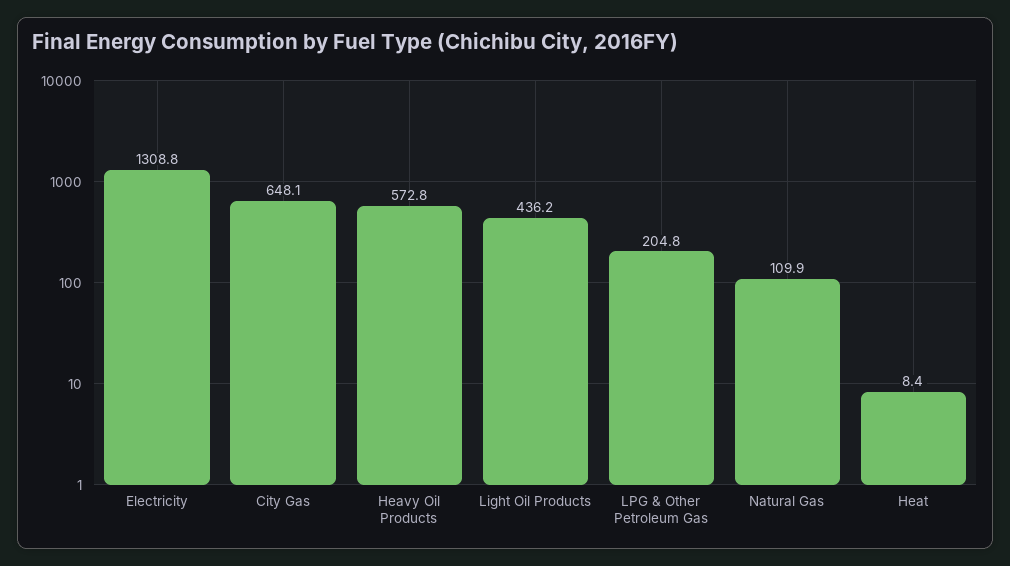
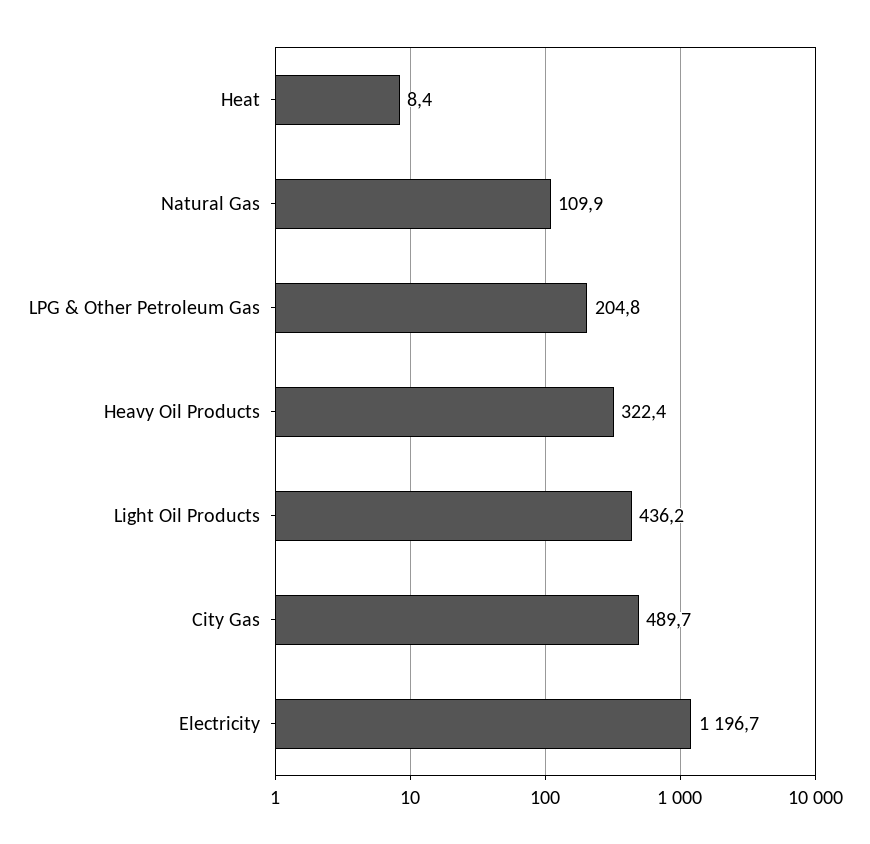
Electricity: 1308.8 -> 1196.7
City Gas: 648.1 -> 489.7
Heavy Oil Products: 572.8 -> 322.4

